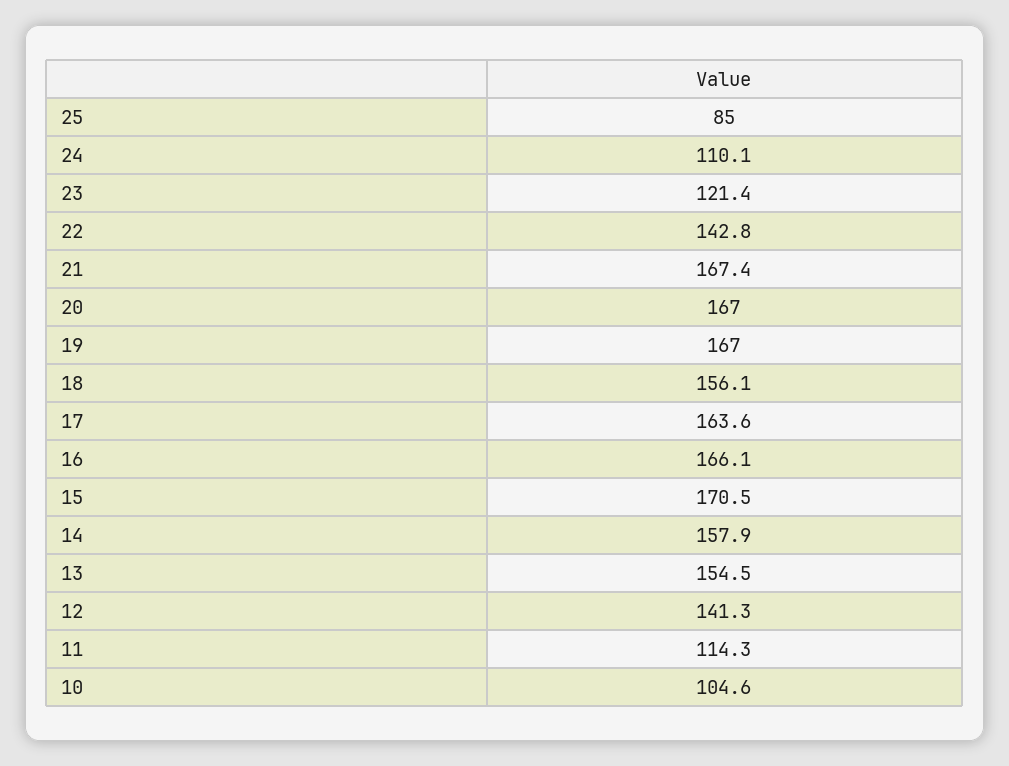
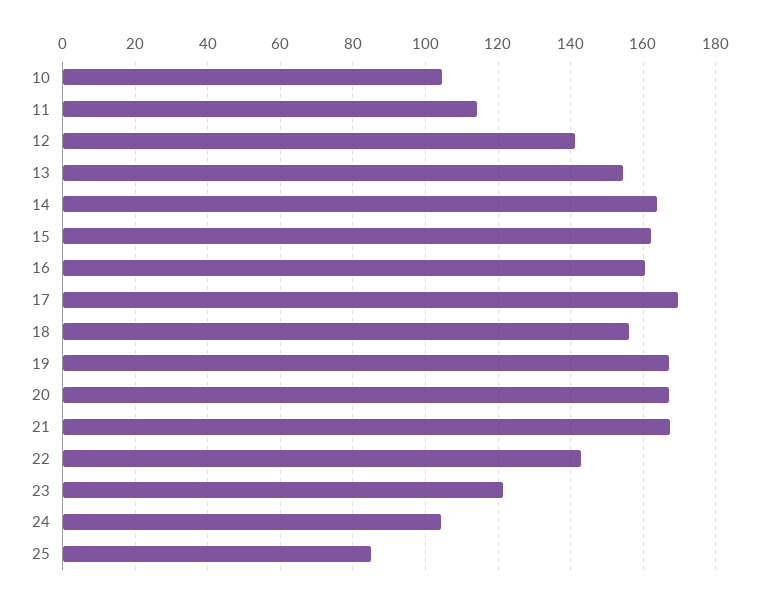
24: 110.1 -> 104
17: 163.6 -> 170
16: 166.1 -> 160
15: 170.5 -> 162
14: 157.9 -> 164

